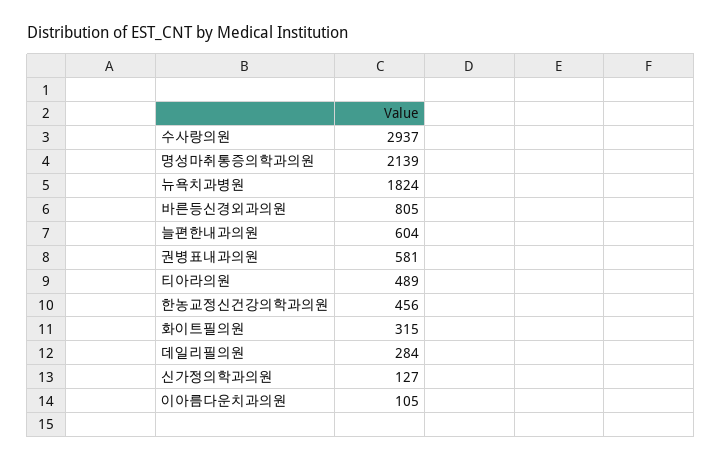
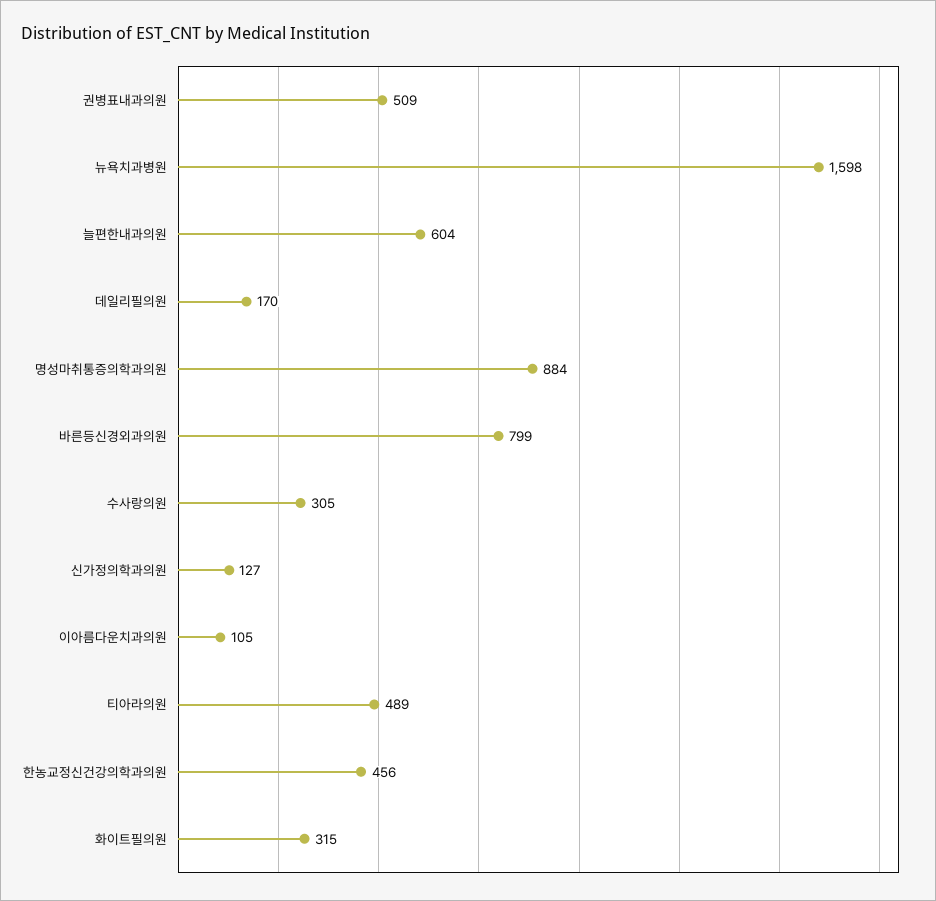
수사랑의원: 2937 -> 305
명성마취통증의학과의원: 2139 -> 884
뉴욕치과병원: 1824 -> 1598
바른등신경외과의원: 805 -> 799
권병표내과의원: 581 -> 509
데일리필의원: 284 -> 170

